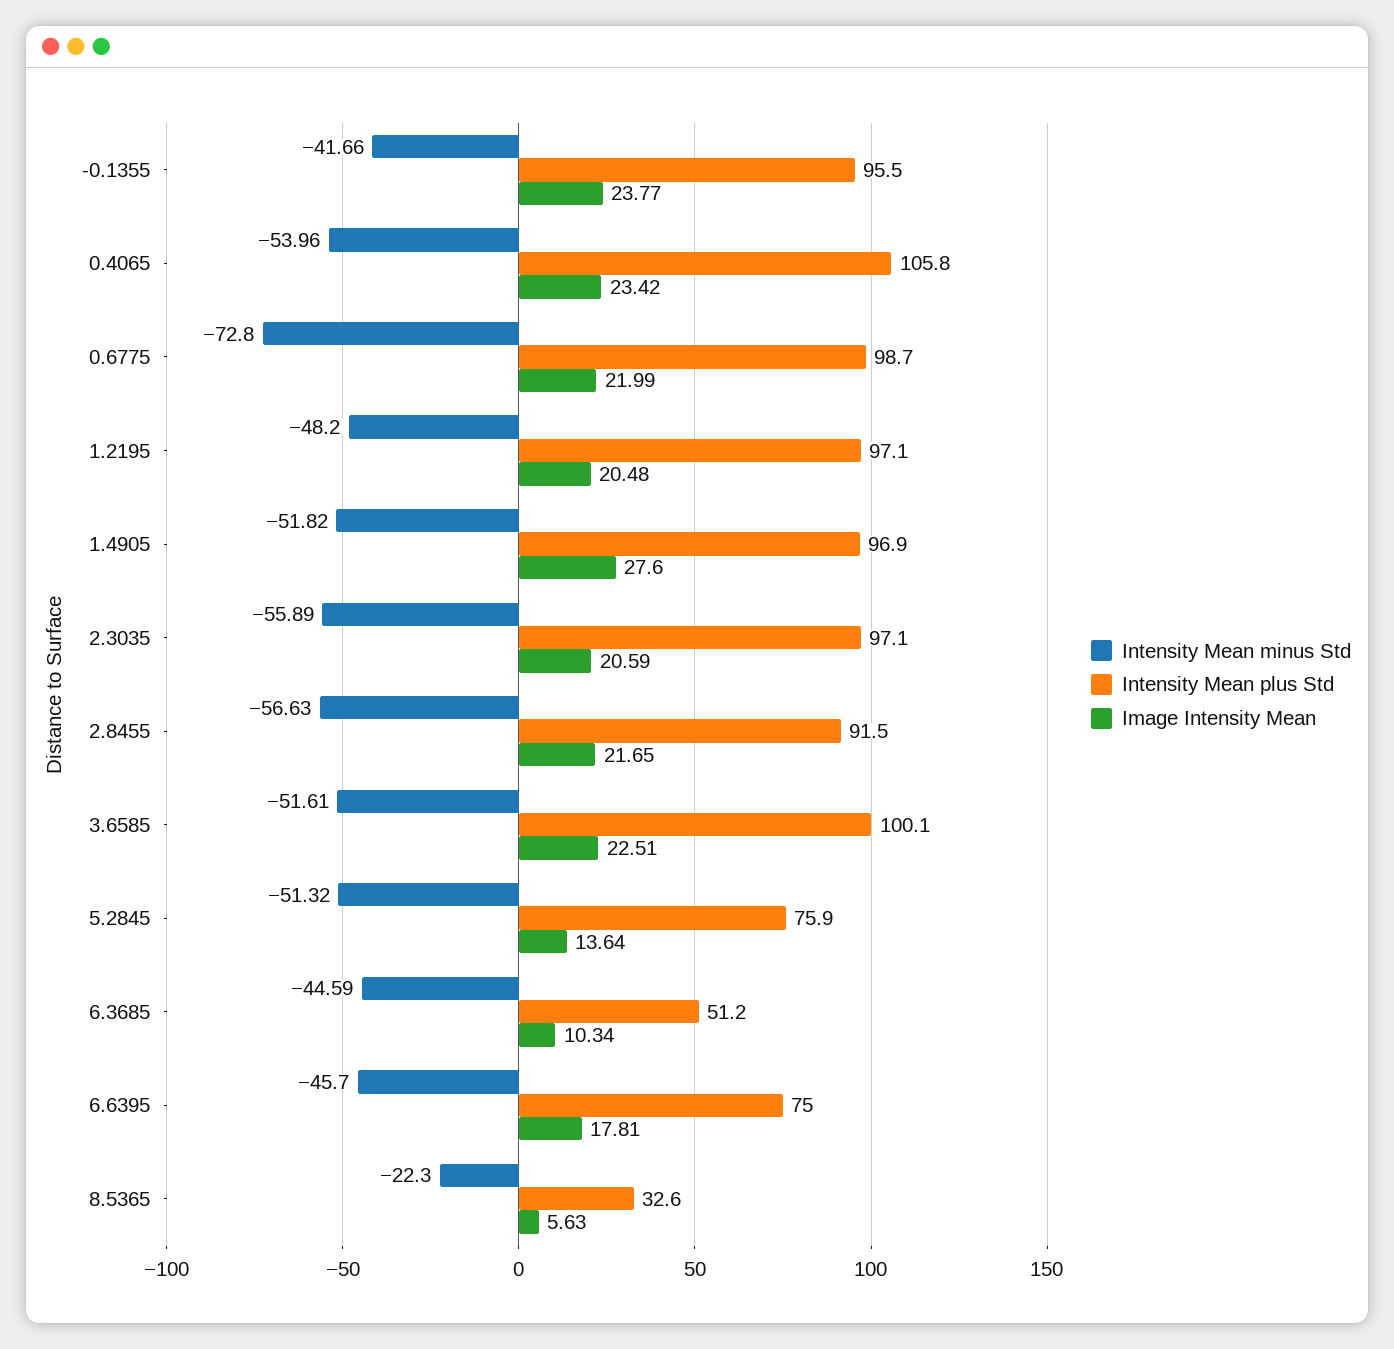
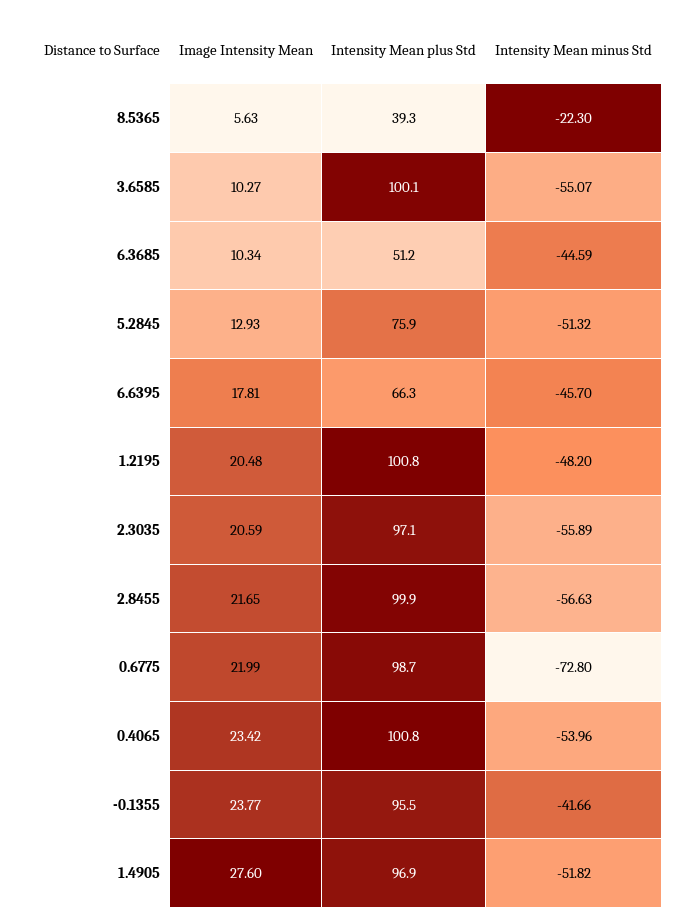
Intensity Mean plus Std, 0.4065: 105.8 -> 100.8
Intensity Mean plus Std, 1.2195: 97.1 -> 100.8
Intensity Mean plus Std, 2.8455: 91.5 -> 99.9
Intensity Mean minus Std, 3.6585: -51.61 -> -55.07
Image Intensity Mean, 3.6585: 22.51 -> 10.27
Image Intensity Mean, 5.2845: 13.64 -> 12.93
Intensity Mean plus Std, 6.6395: 75 -> 66.3
Intensity Mean plus Std, 8.5365: 32.6 -> 39.3

